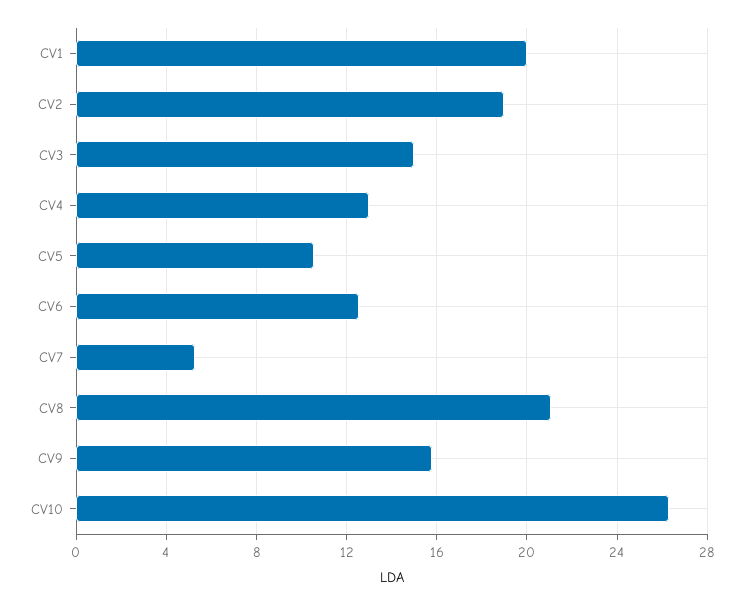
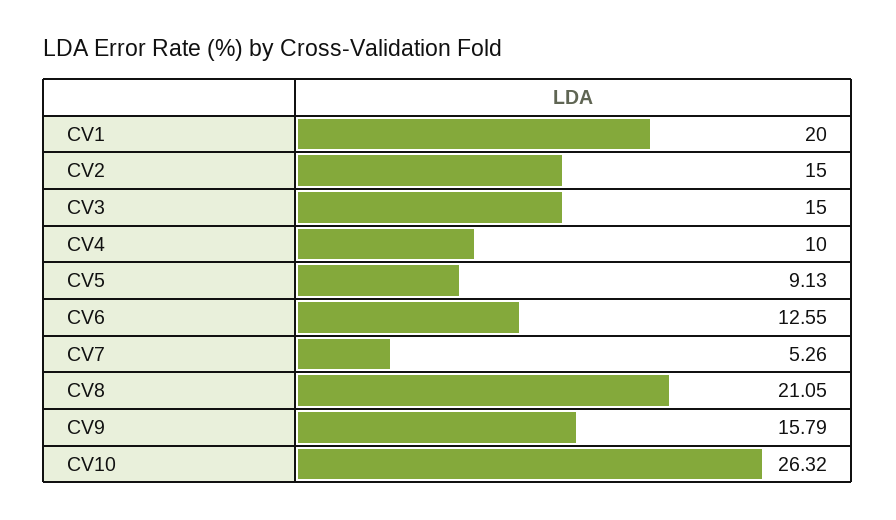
CV2: 19 -> 15
CV4: 13 -> 10
CV5: 10.5 -> 9.13

